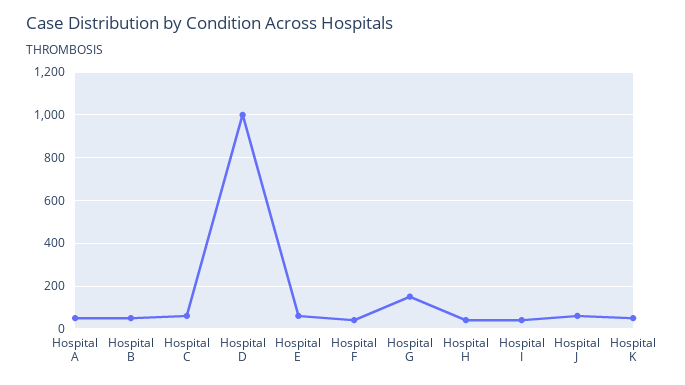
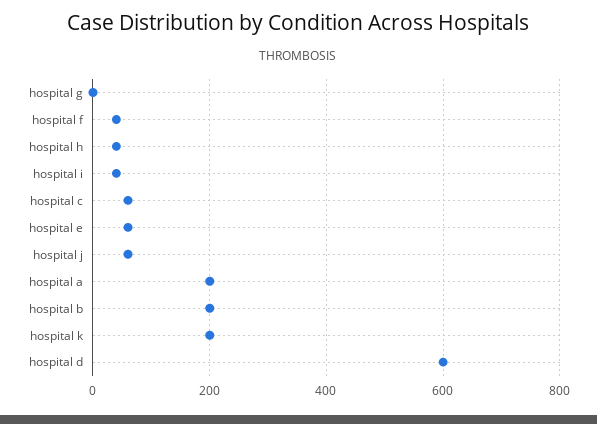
Hospital A: 50 -> 200
Hospital B: 50 -> 200
Hospital D: 1000 -> 600
Hospital G: 150 -> 0
Hospital K: 50 -> 200

